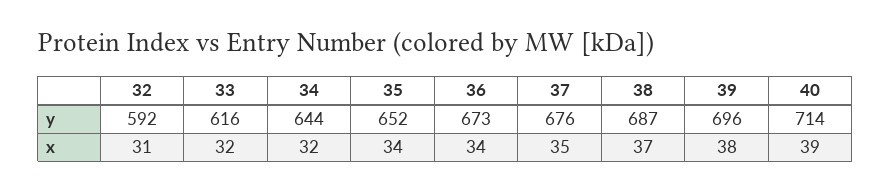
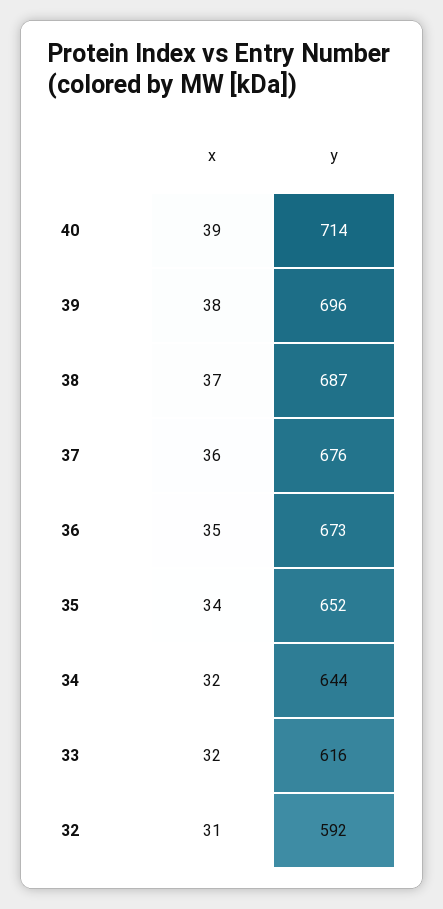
36, x: 34 -> 35
37, x: 35 -> 36

